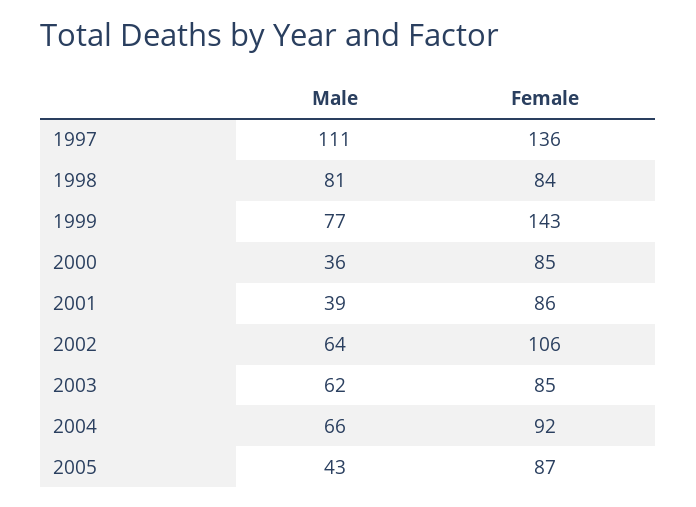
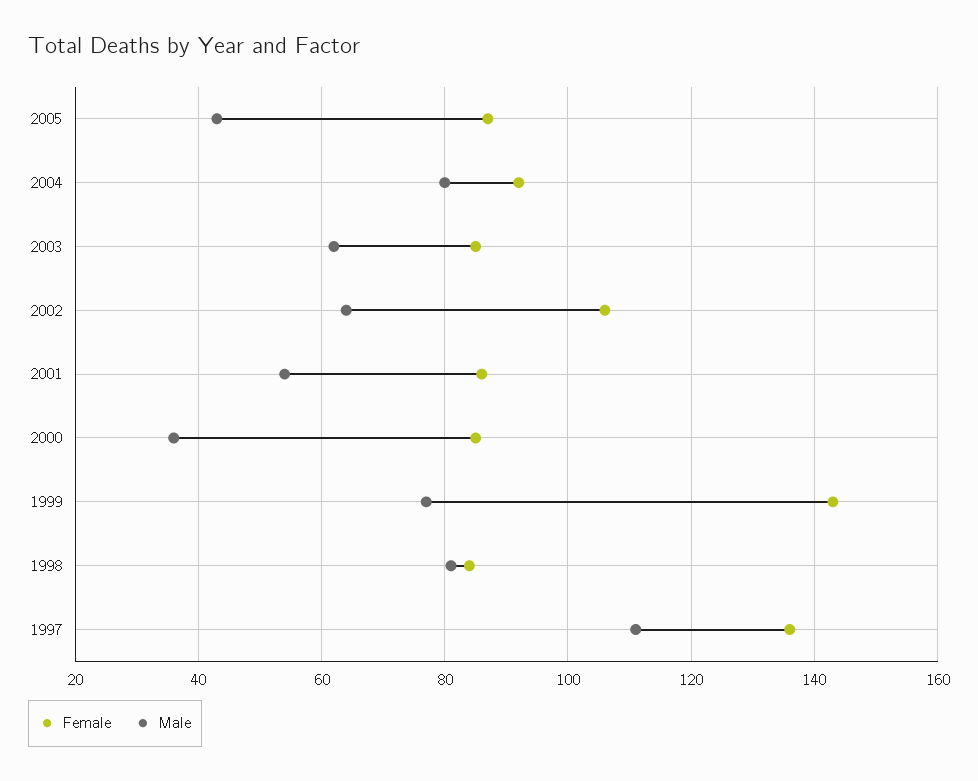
Male, 2001: 39 -> 55
Male, 2004: 66 -> 80

